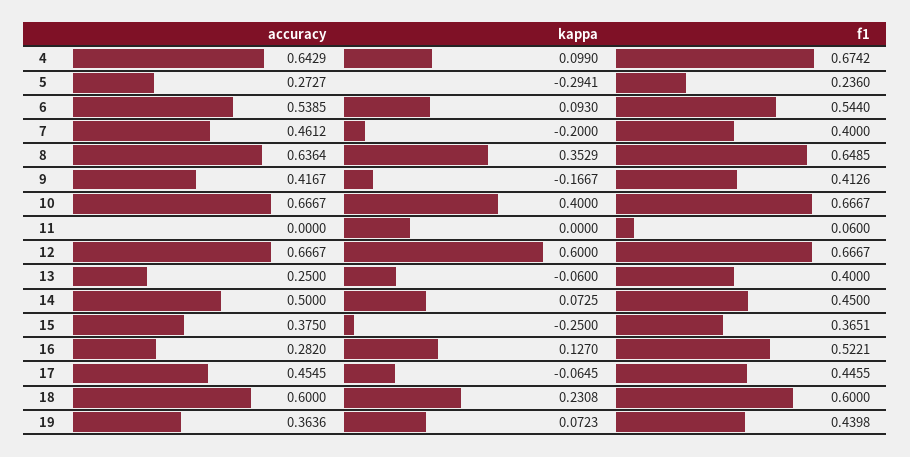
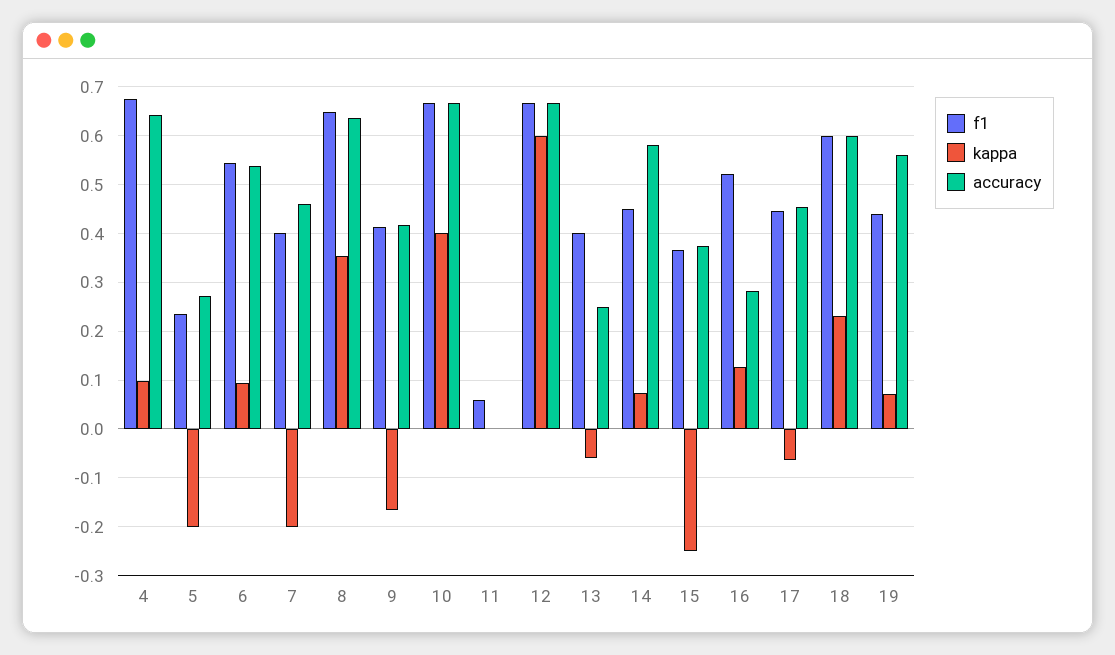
kappa, 5: -0.2941 -> -0.2
accuracy, 14: 0.5 -> 0.58
accuracy, 19: 0.3636 -> 0.56

